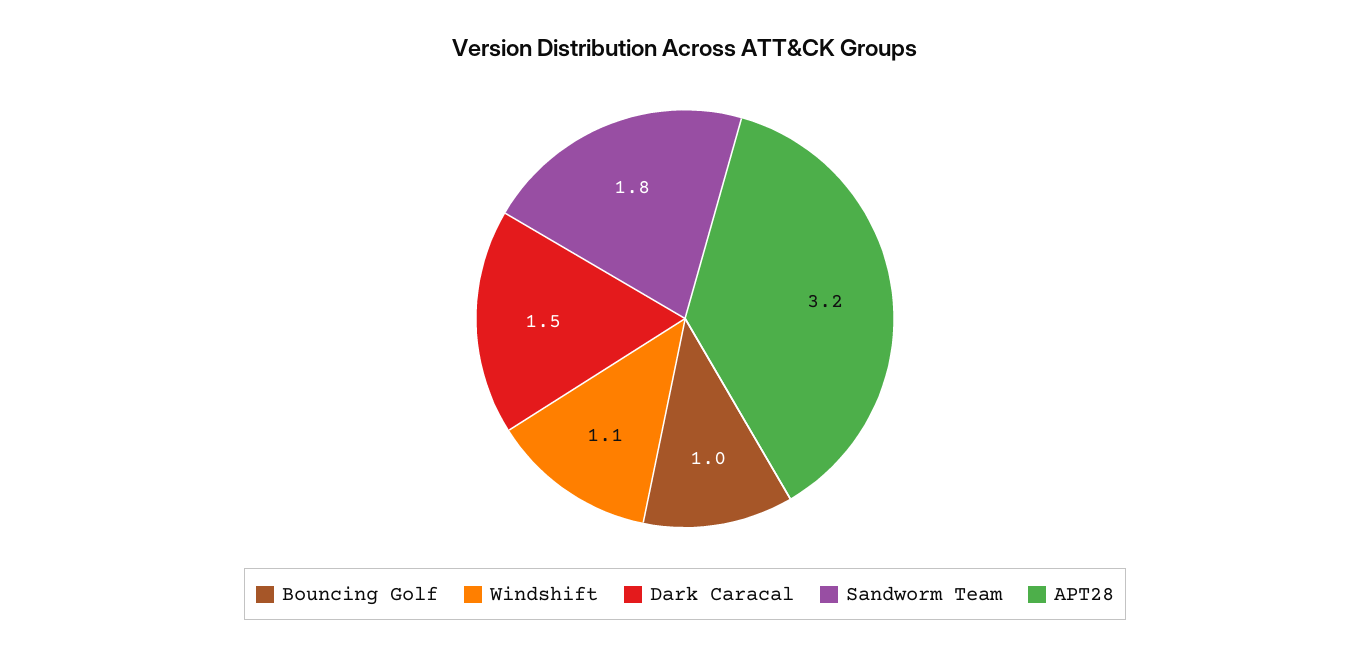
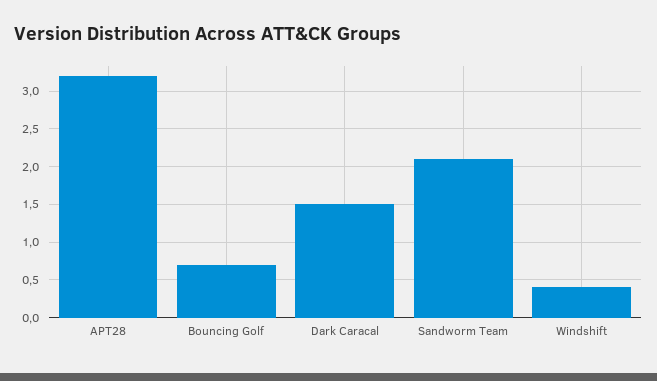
Bouncing Golf: 1 -> 0.7
Windshift: 1.1 -> 0.4
Sandworm Team: 1.8 -> 2.1

